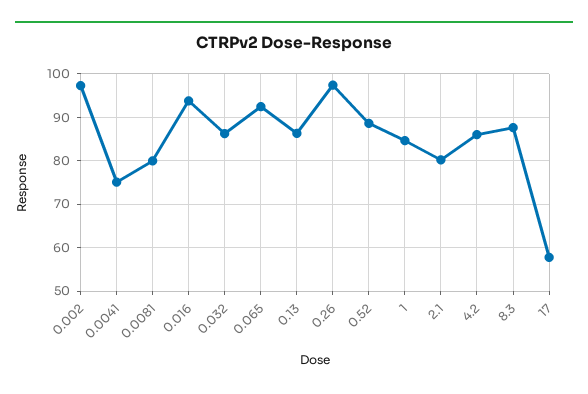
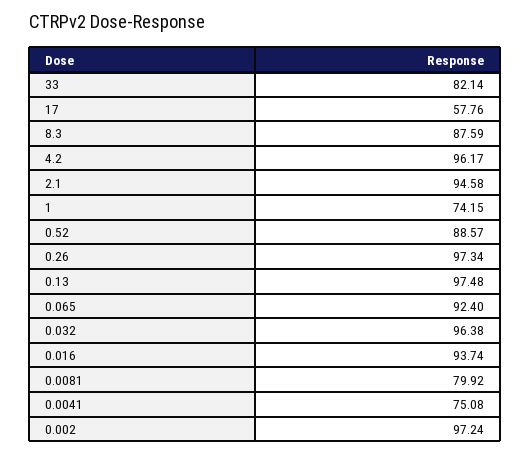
0.032: 86 -> 96.38
0.13: 86 -> 97.48
1: 84 -> 74.15
2.1: 80 -> 94.58
4.2: 86 -> 96.17
33: none -> 82.14

